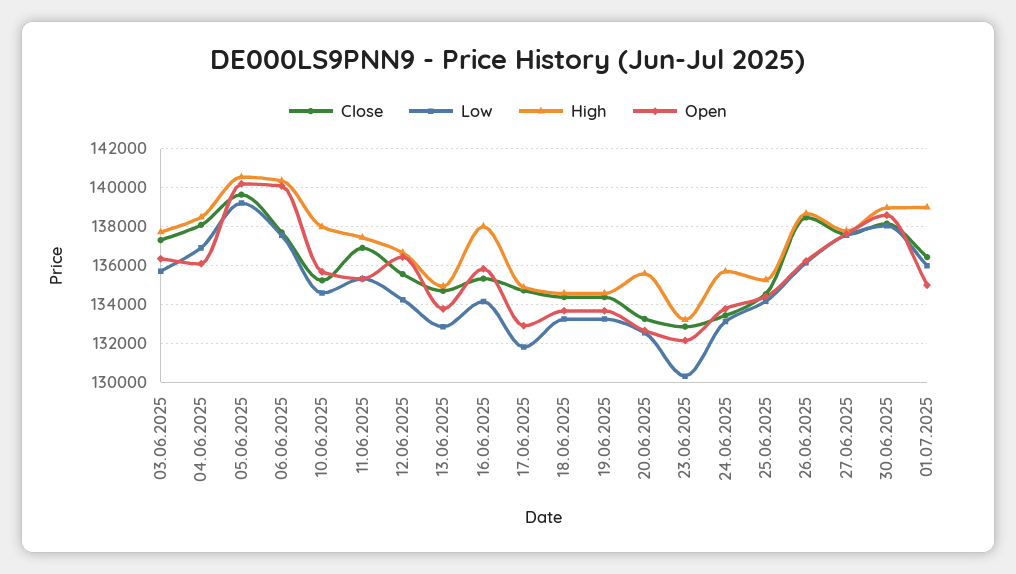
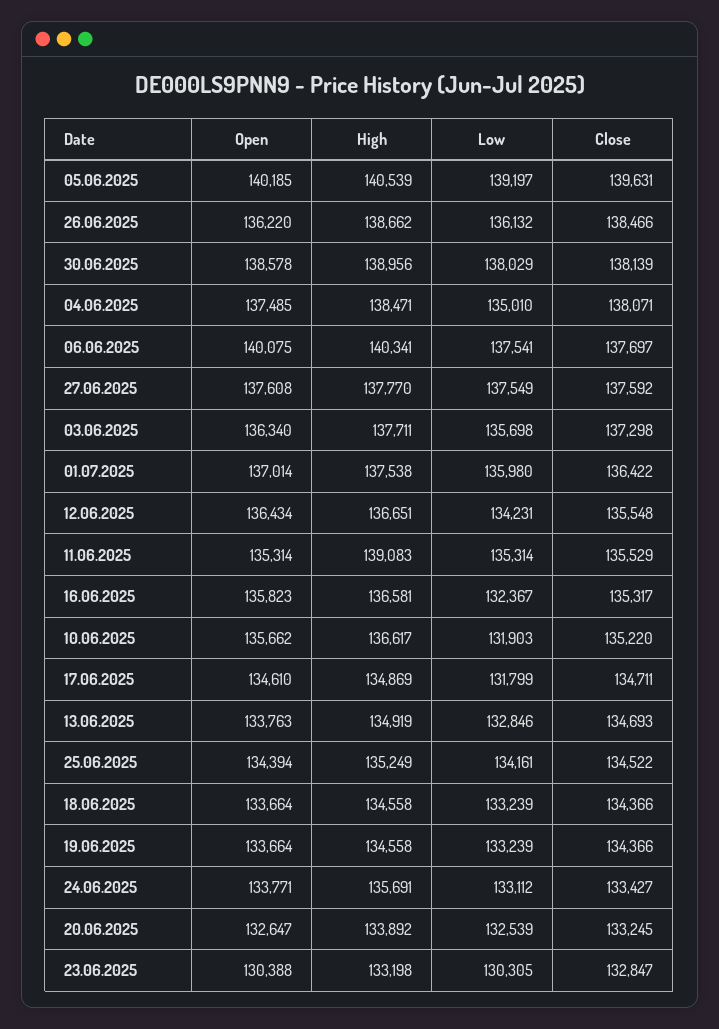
Low, 04.06.2025: 137000 -> 135010
Open, 04.06.2025: 136000 -> 137485
Low, 10.06.2025: 134500 -> 131903
High, 10.06.2025: 138000 -> 136617
Close, 11.06.2025: 137000 -> 135529
High, 11.06.2025: 137500 -> 139083
Low, 16.06.2025: 134000 -> 132367
High, 16.06.2025: 138000 -> 136581
Open, 17.06.2025: 133000 -> 134610
High, 20.06.2025: 135500 -> 133892
Open, 23.06.2025: 132000 -> 130388
High, 01.07.2025: 139000 -> 137538
Open, 01.07.2025: 135000 -> 137014

